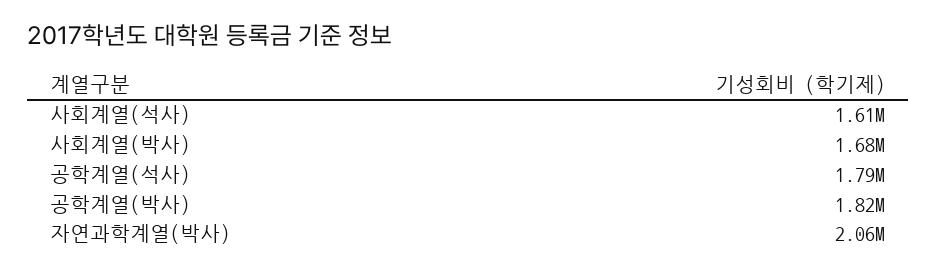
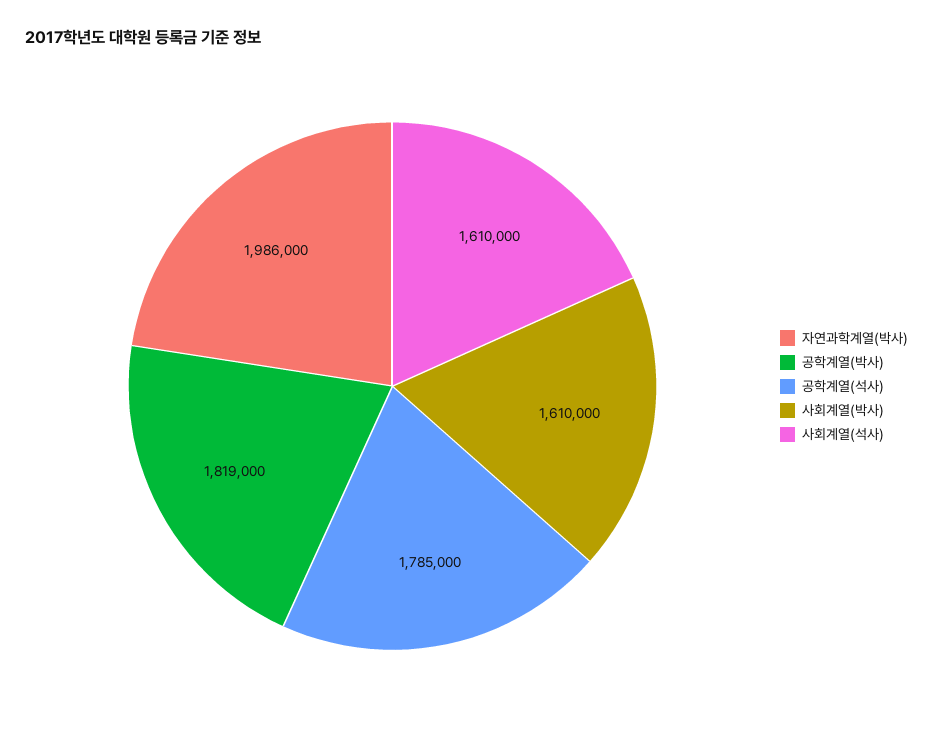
사회계열(박사): 1680000 -> 1610000
자연과학계열(박사): 2060000 -> 1986000

